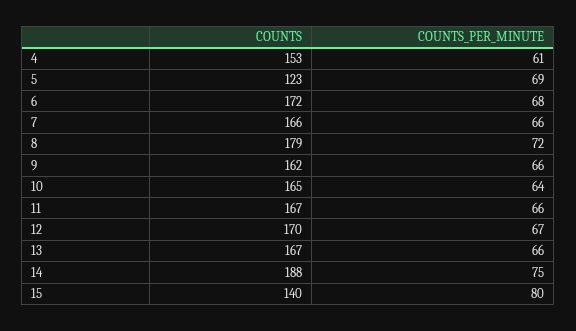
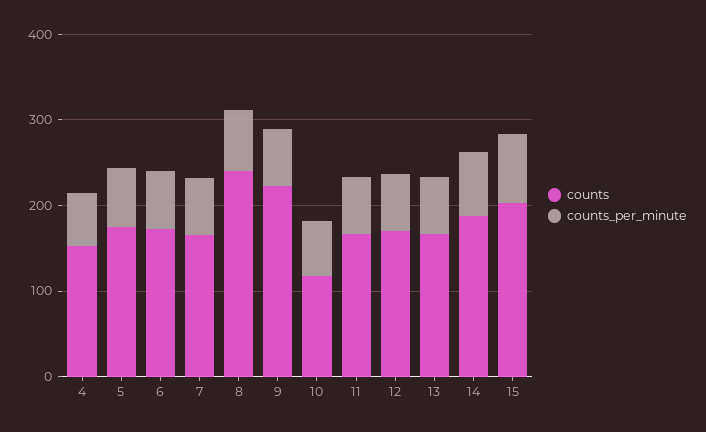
COUNTS, 5: 123 -> 180
COUNTS, 8: 179 -> 240
COUNTS, 9: 162 -> 220
COUNTS, 10: 165 -> 120
COUNTS, 15: 140 -> 200

